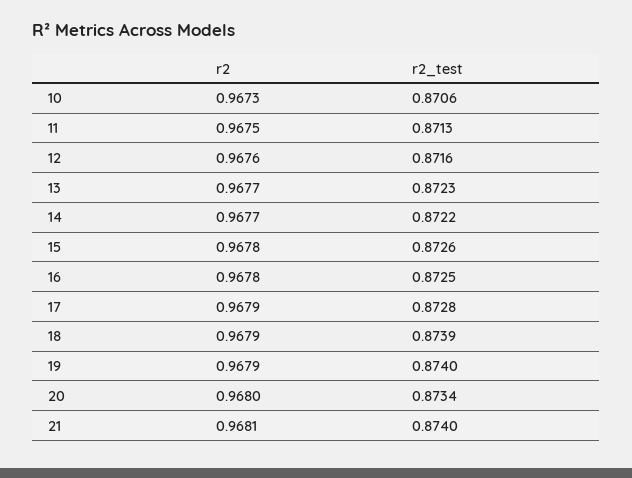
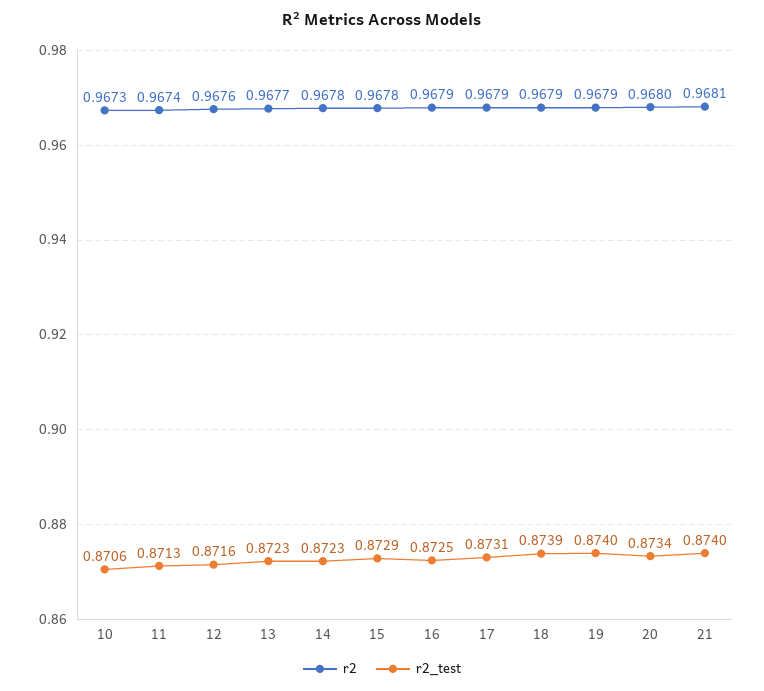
r2, 11: 0.9675 -> 0.9674
r2, 14: 0.9677 -> 0.9678
r2_test, 14: 0.8722 -> 0.8723
r2_test, 15: 0.8726 -> 0.8729
r2, 16: 0.9678 -> 0.9679
r2_test, 17: 0.8728 -> 0.8731

